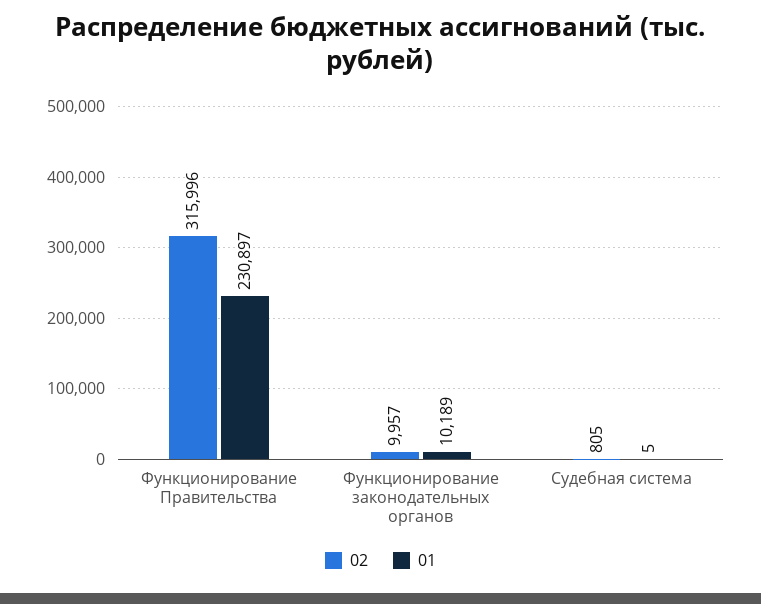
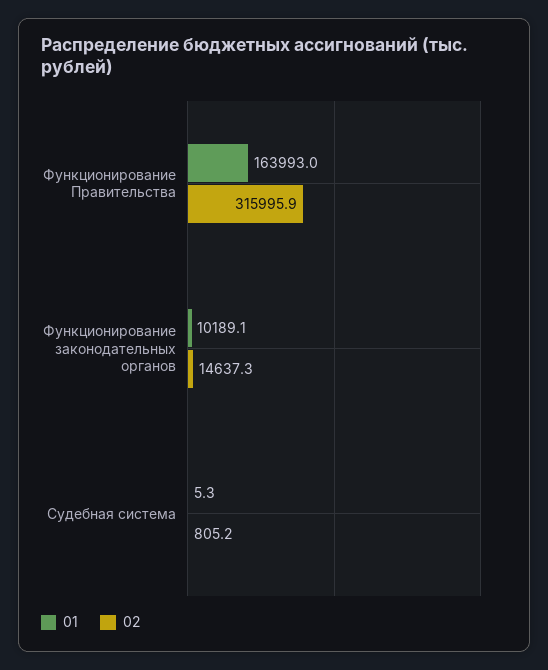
01, Функционирование Правительства: 230897 -> 163993
02, Функционирование законодательных органов: 9957 -> 14637.3

